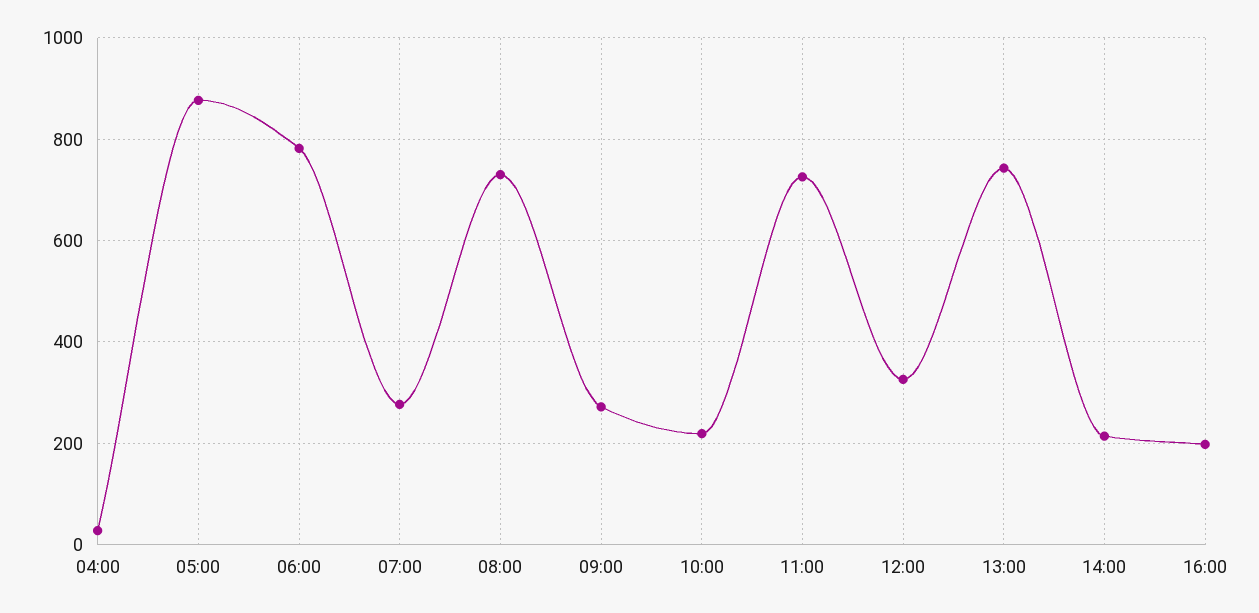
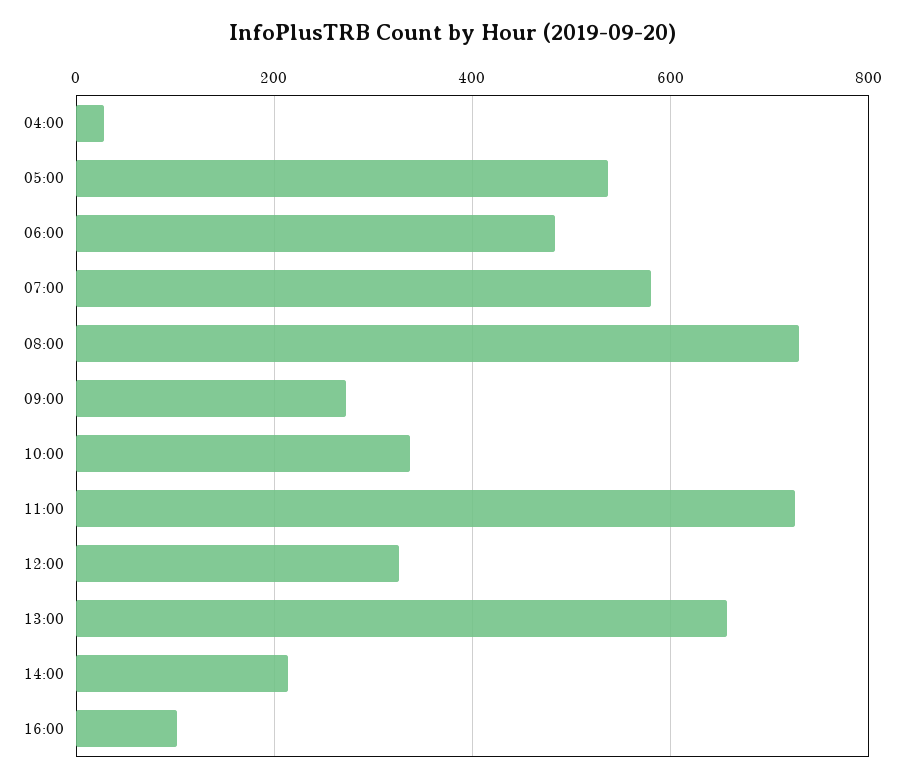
05:00: 880 -> 540
06:00: 780 -> 480
07:00: 280 -> 580
10:00: 220 -> 340
13:00: 740 -> 660
16:00: 200 -> 100

